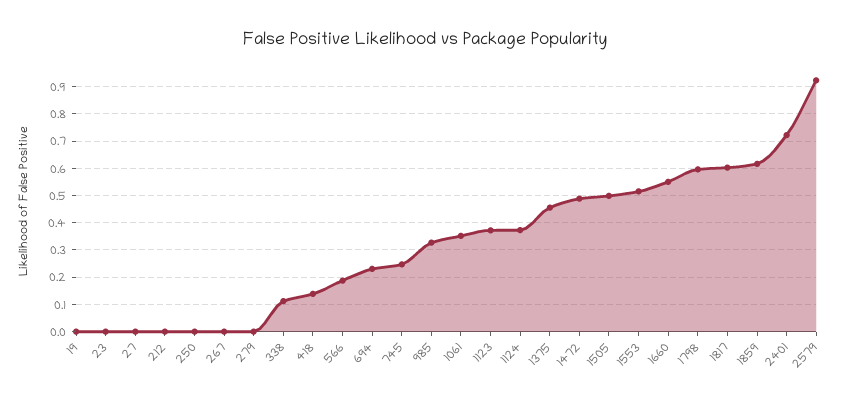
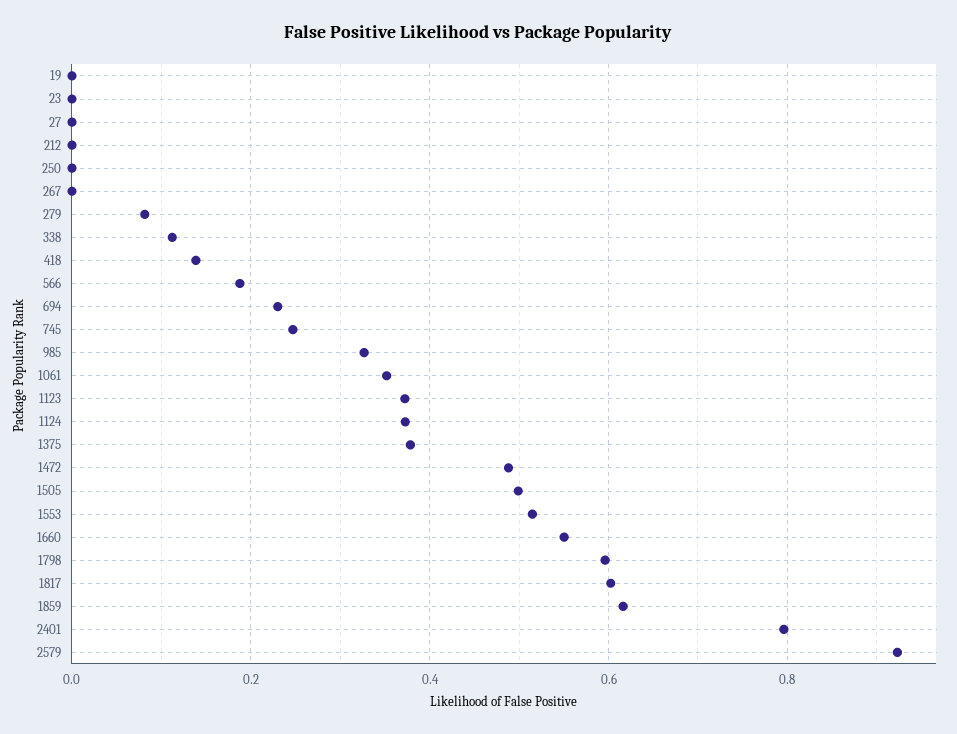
279: 0 -> 0.08
1375: 0.45 -> 0.38
2401: 0.725 -> 0.8

